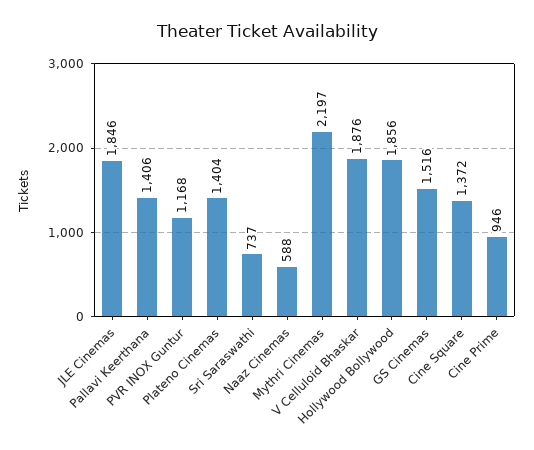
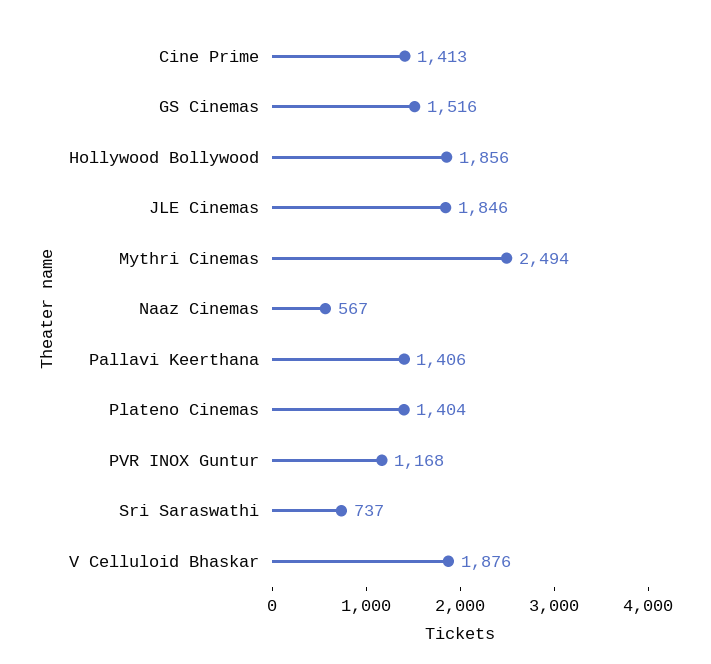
Naaz Cinemas: 588 -> 567
Mythri Cinemas: 2197 -> 2494
Cine Square: 1372 -> none
Cine Prime: 946 -> 1413

